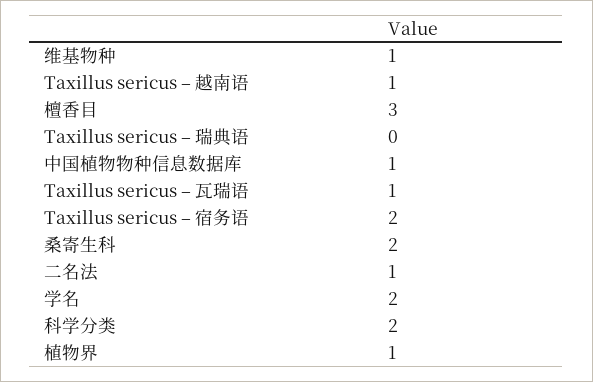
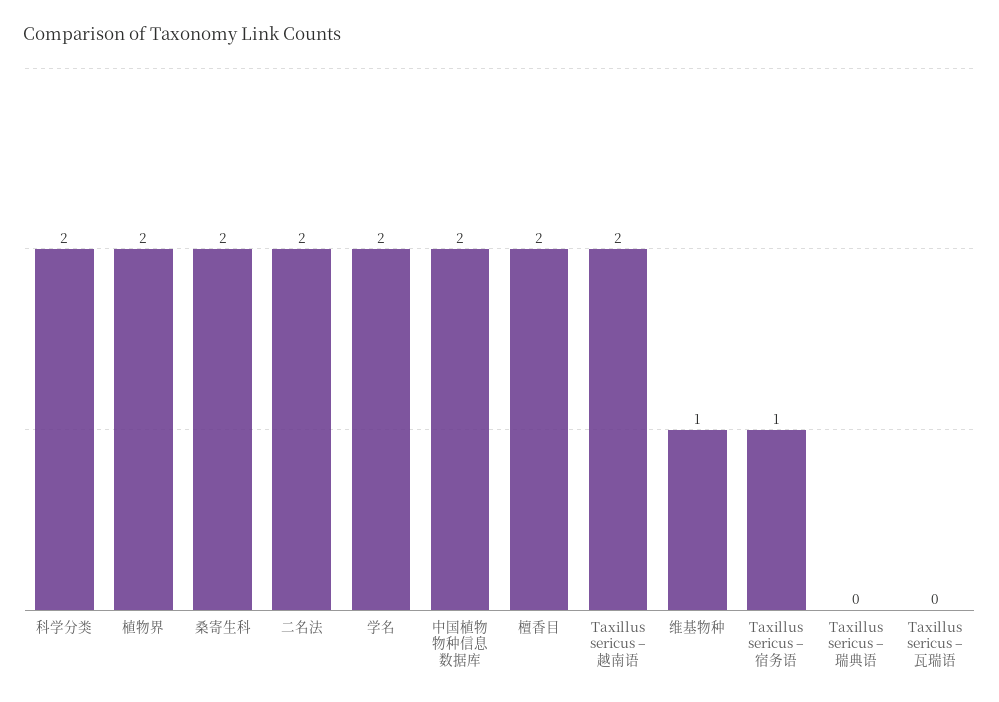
Taxillus sericus – 越南语: 1 -> 2
檀香目: 3 -> 2
中国植物物种信息数据库: 1 -> 2
Taxillus sericus – 瓦瑞语: 1 -> 0
Taxillus sericus – 宿务语: 2 -> 1
二名法: 1 -> 2
植物界: 1 -> 2

